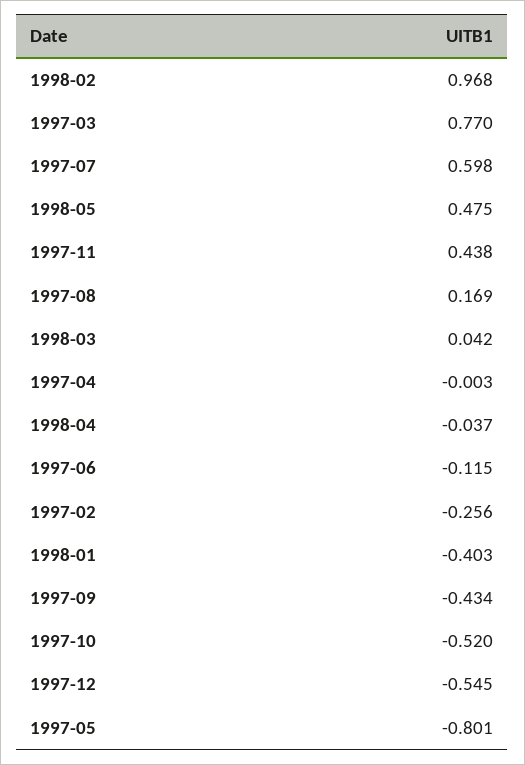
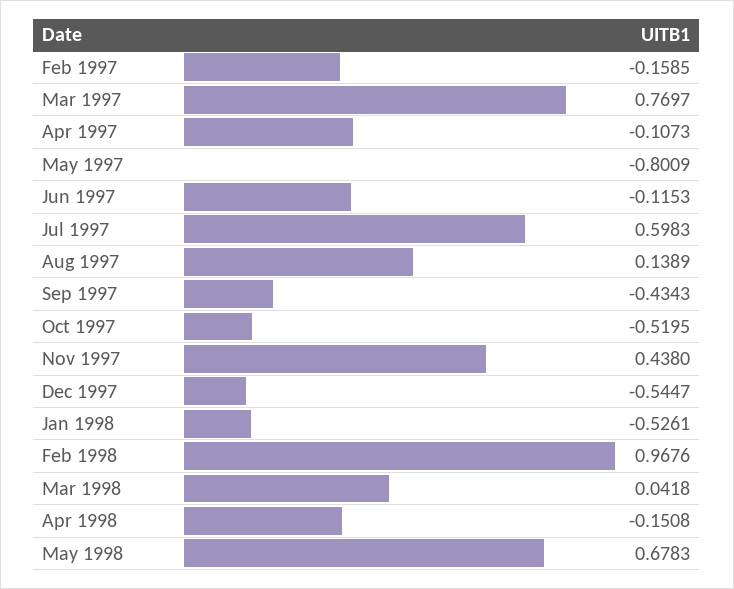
1998-05: 0.475 -> 0.6783
1997-08: 0.169 -> 0.1389
1997-04: -0.003 -> -0.1073
1998-04: -0.037 -> -0.1508
1997-02: -0.256 -> -0.1585
1998-01: -0.403 -> -0.5261

